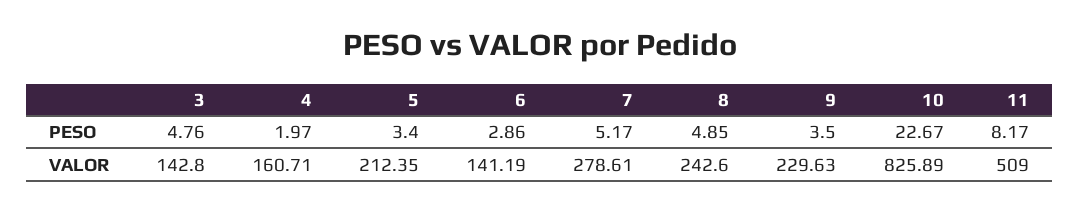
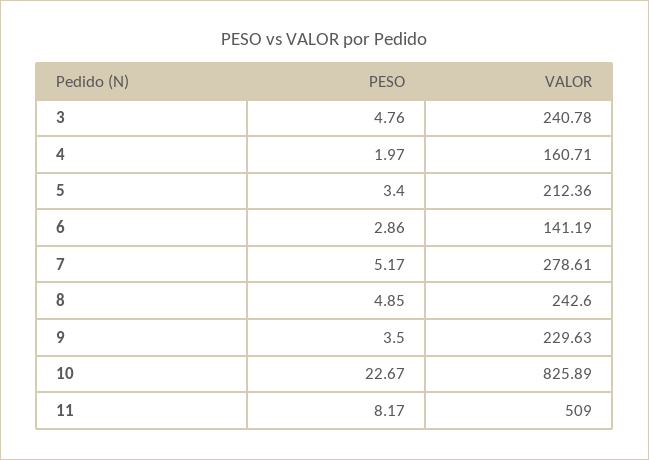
3, VALOR: 142.8 -> 240.78
5, VALOR: 212.35 -> 212.36

